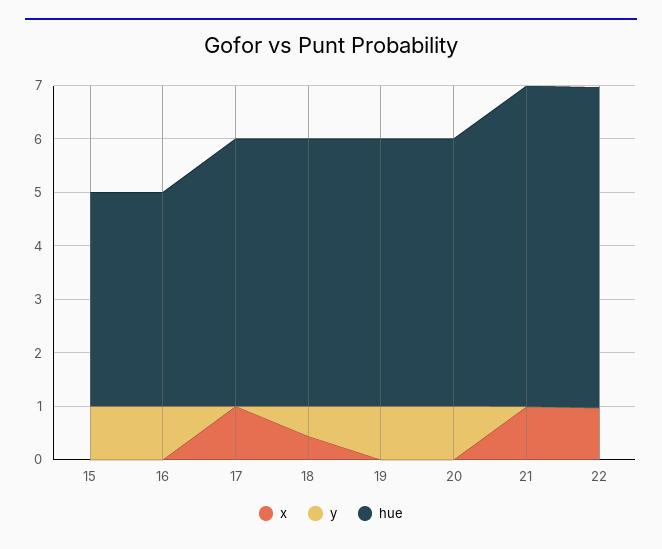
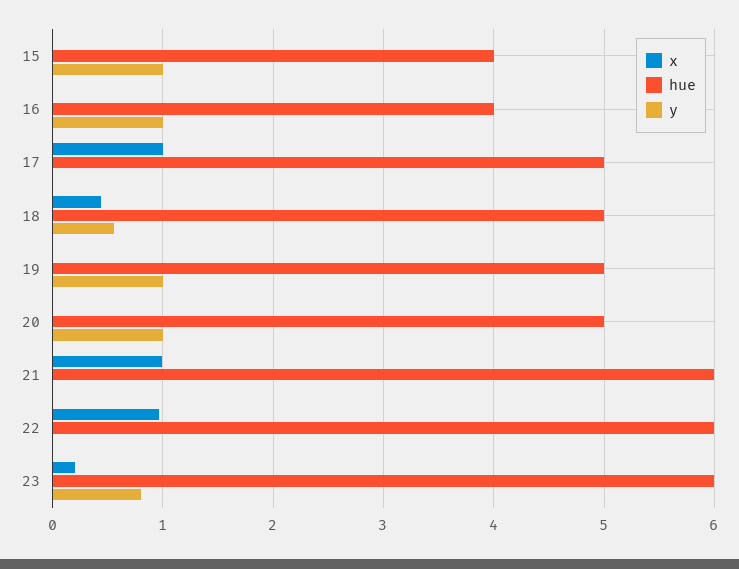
x, 23: none -> 0.2
hue, 23: none -> 6
y, 23: none -> 0.8

